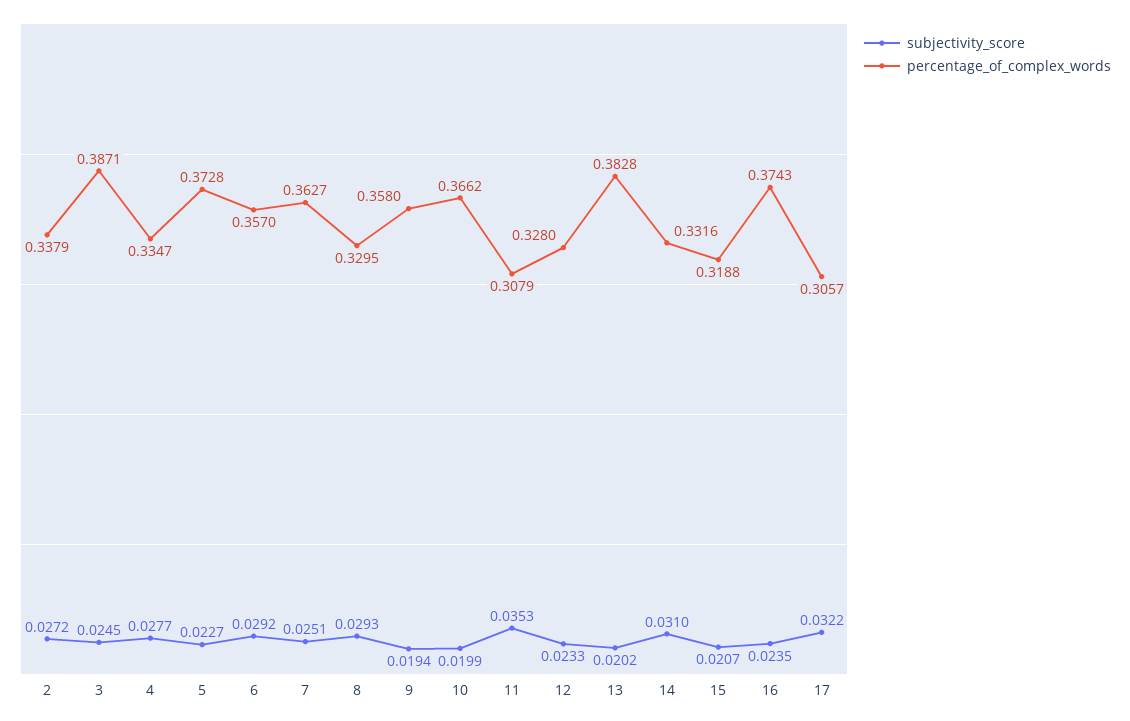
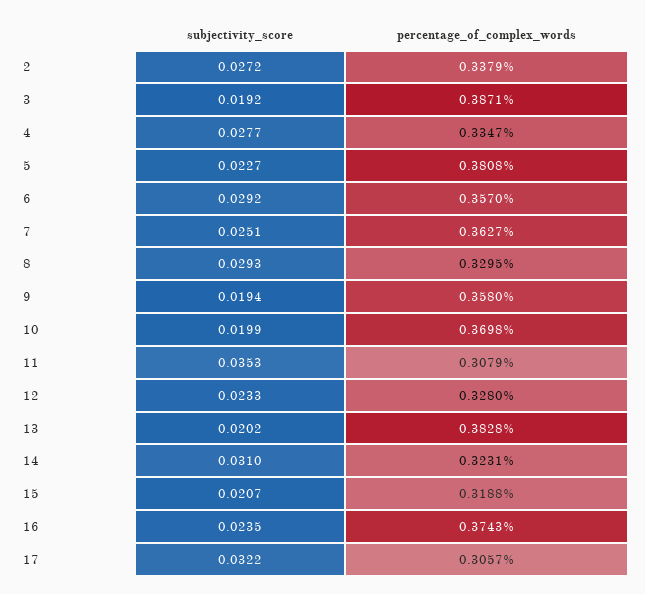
subjectivity_score, 3: 0.0245 -> 0.0192
percentage_of_complex_words, 5: 0.3728 -> 0.3808
percentage_of_complex_words, 10: 0.3662 -> 0.3698
percentage_of_complex_words, 14: 0.3316 -> 0.3231

